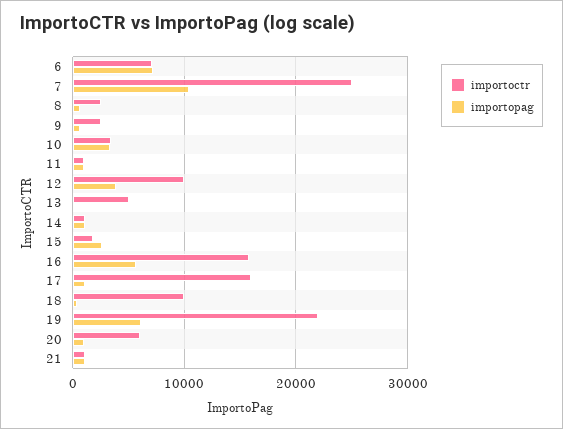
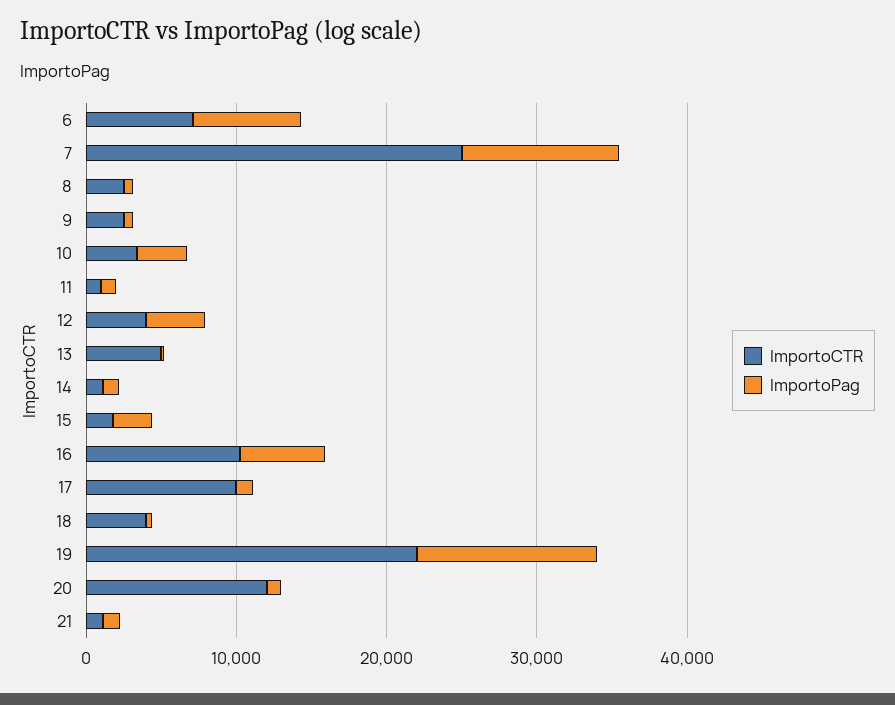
importoctr, 12: 10000 -> 4000
importoctr, 16: 16000 -> 10000
importoctr, 17: 16000 -> 10000
importoctr, 18: 10000 -> 4000
importopag, 19: 6000 -> 12000
importoctr, 20: 6000 -> 12000

